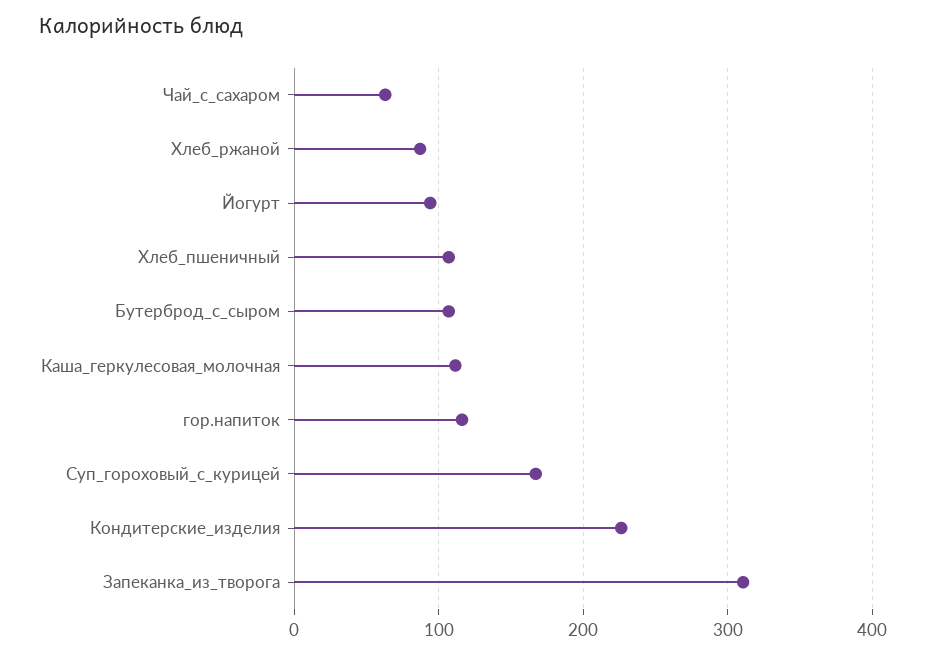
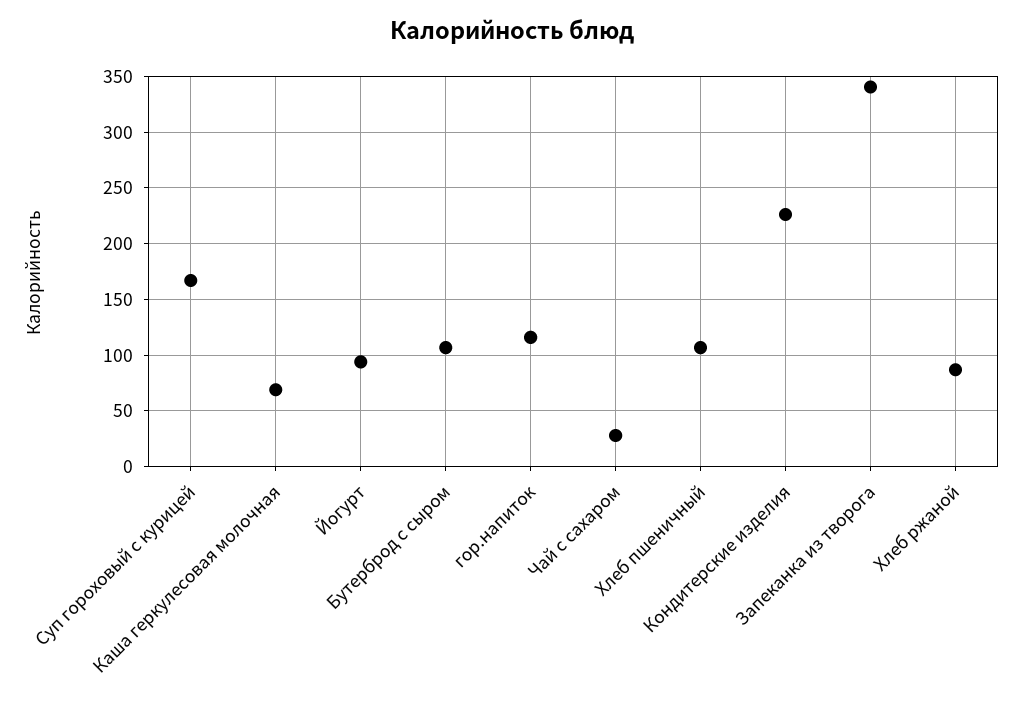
Чай_с_сахаром: 60 -> 30
Каша_геркулесовая_молочная: 110 -> 70
Запеканка_из_творога: 310 -> 340

